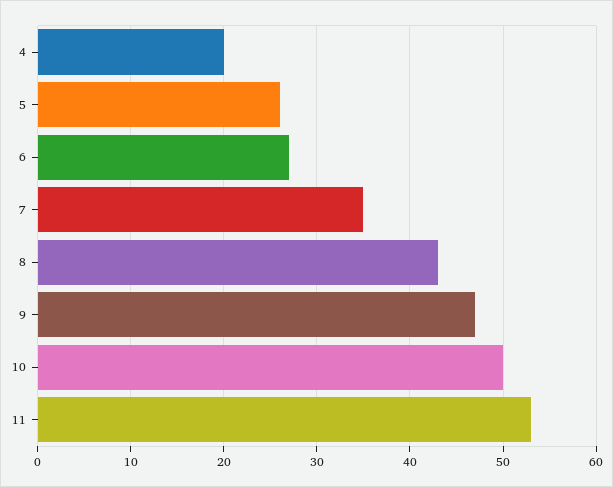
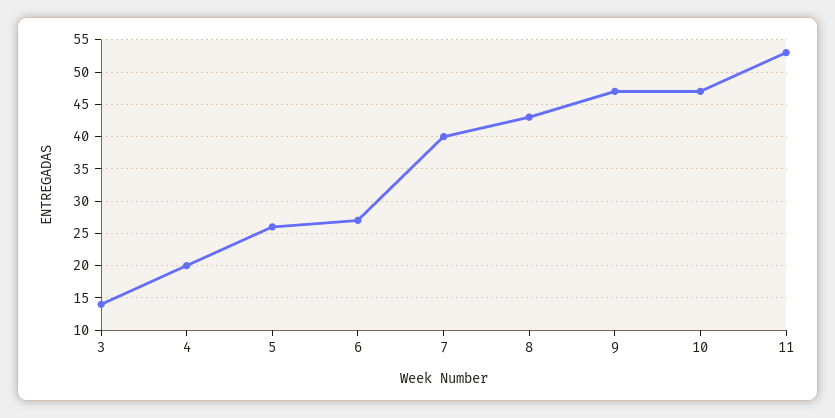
7: 35 -> 40
10: 50 -> 47
3: none -> 14

